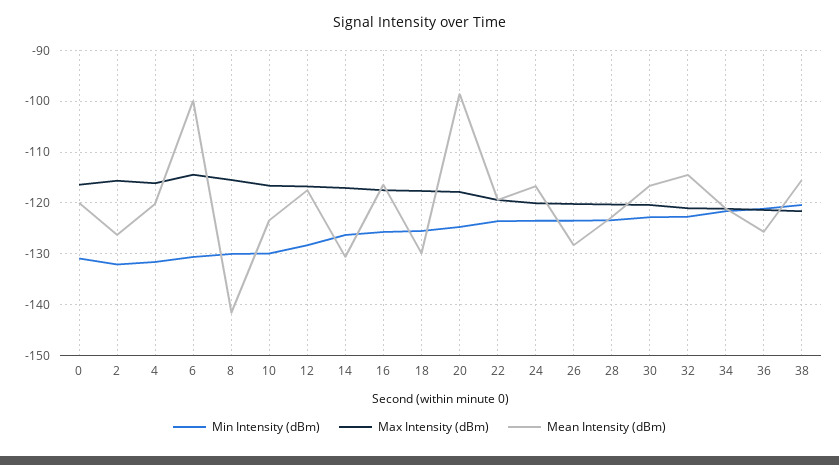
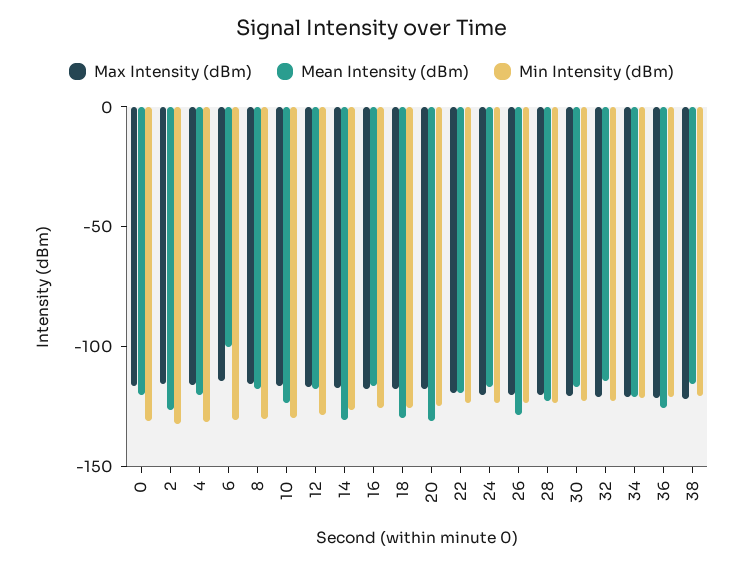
Mean Intensity (dBm), 8: -142 -> -120
Mean Intensity (dBm), 20: -98 -> -130

